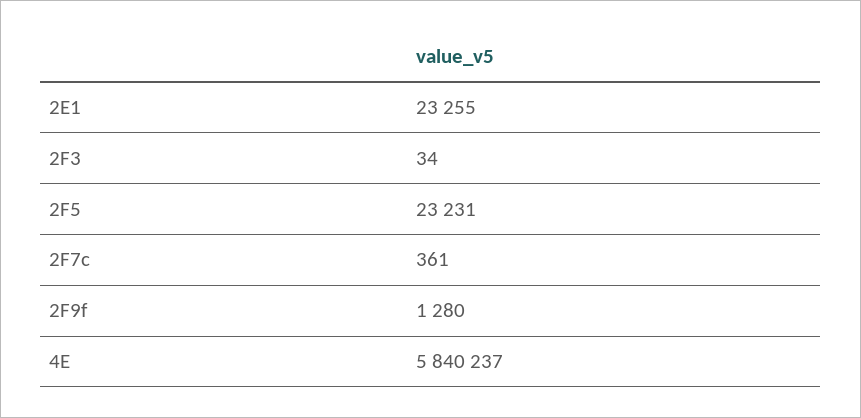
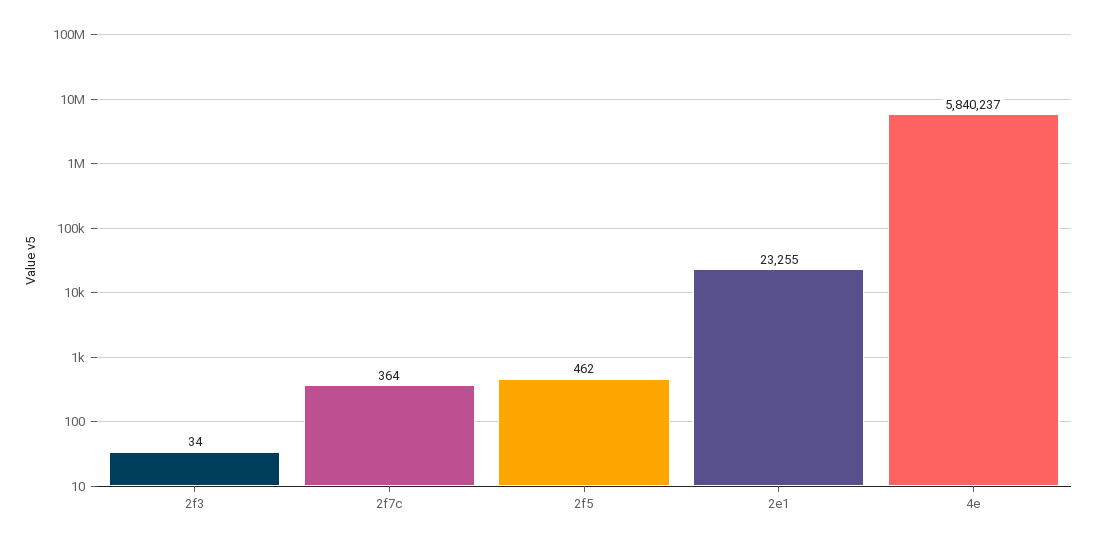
2F5: 23231 -> 462
2F7c: 361 -> 364
2F9f: 1280 -> none

